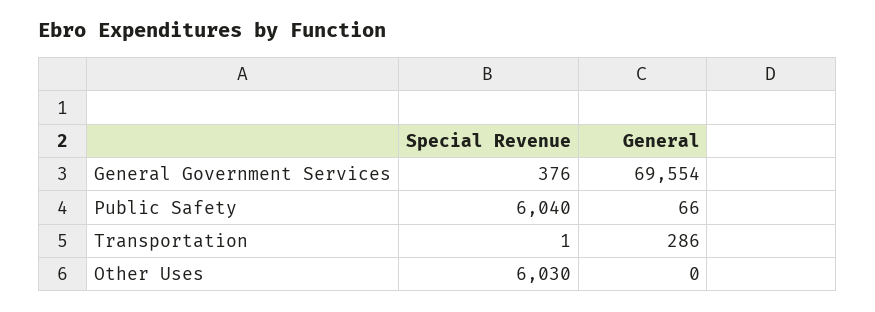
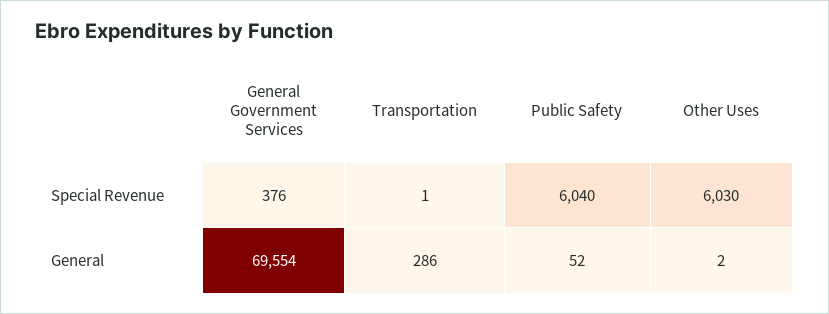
General, Public Safety: 66 -> 52
General, Other Uses: 0 -> 2

